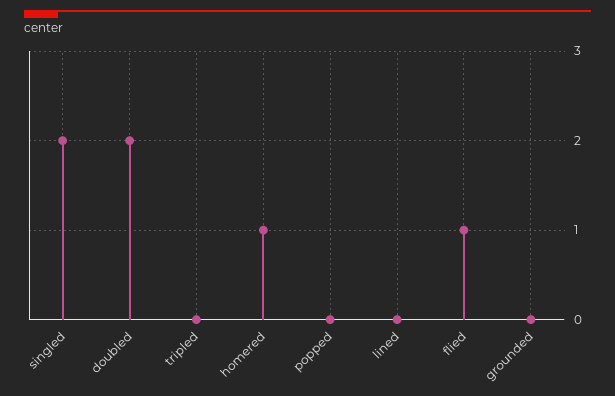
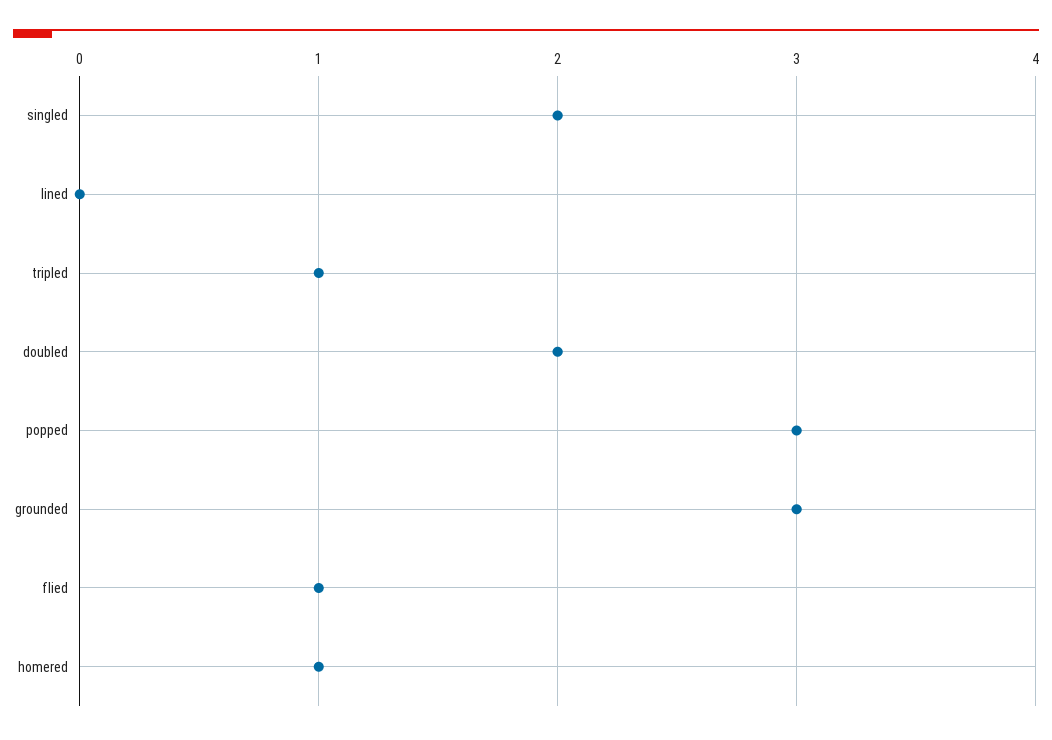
tripled: 0 -> 1
popped: 0 -> 3
grounded: 0 -> 3

